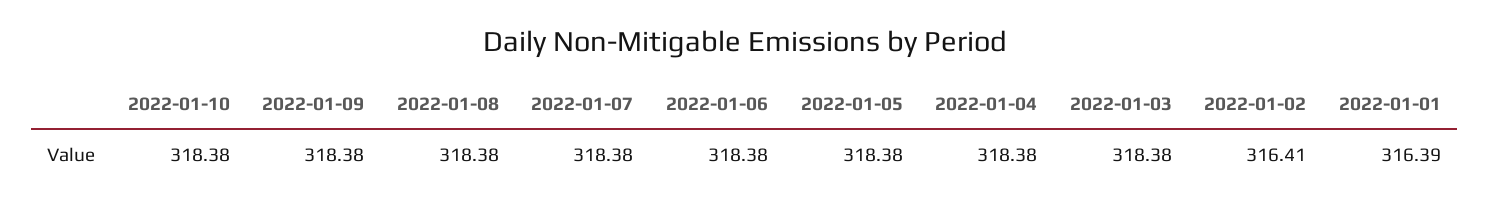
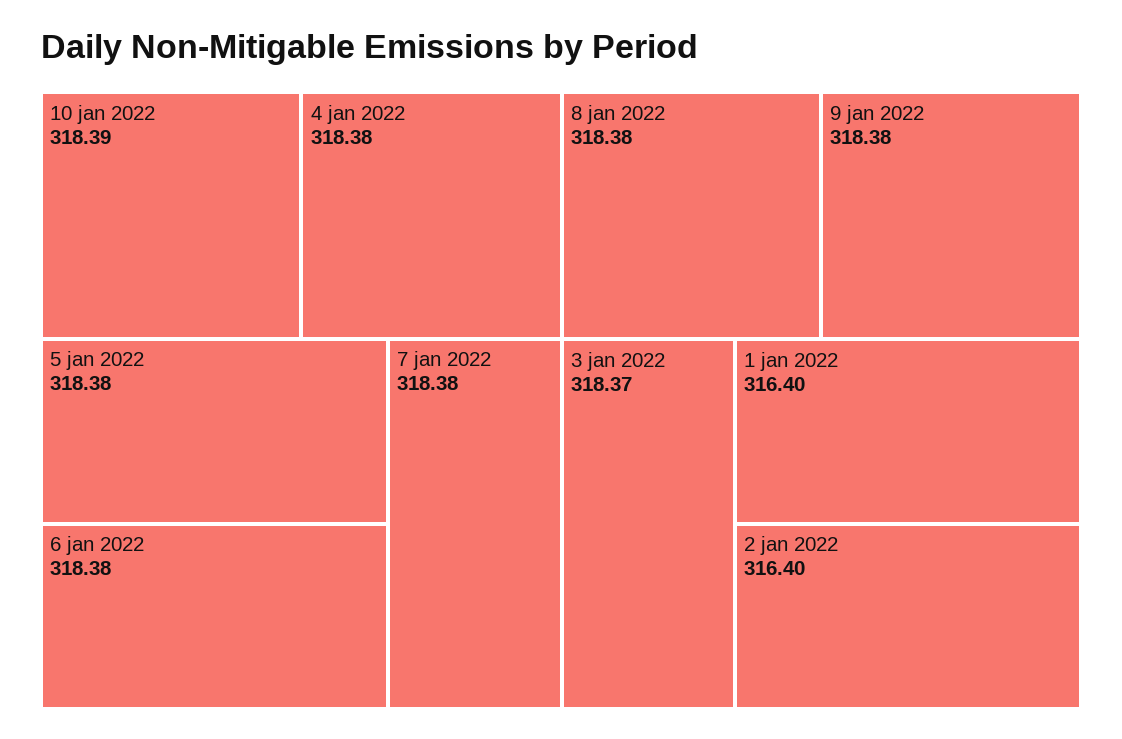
2022-01-10: 318.38 -> 318.39
2022-01-03: 318.38 -> 318.37
2022-01-02: 316.41 -> 316.4
2022-01-01: 316.39 -> 316.4

